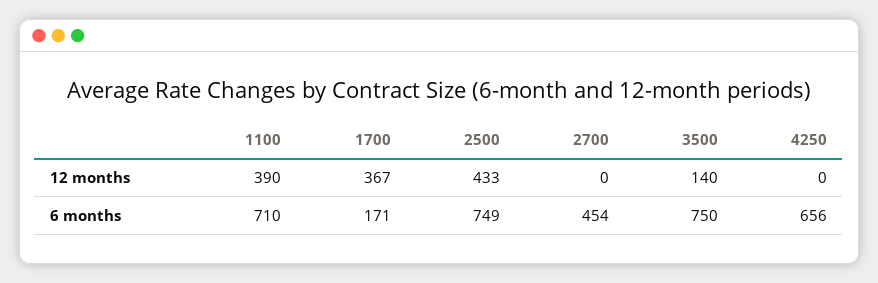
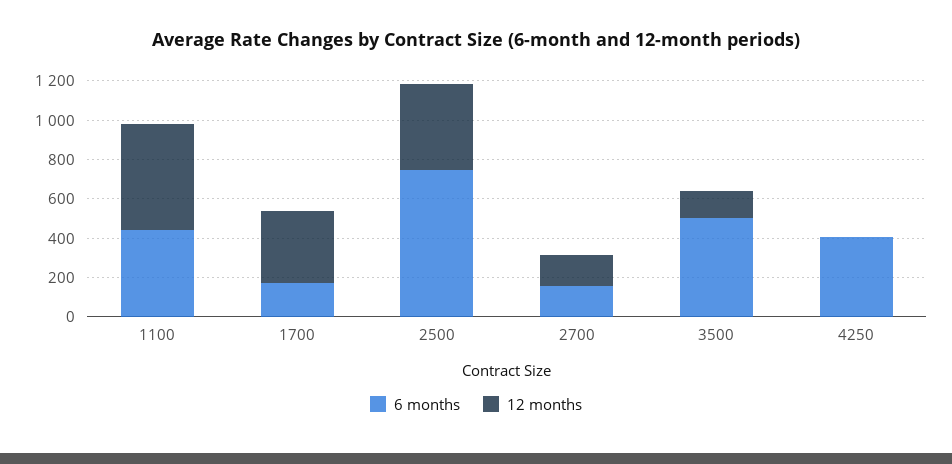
12 months, 1100: 390 -> 550
12 months, 2700: 0 -> 150
6 months, 1100: 710 -> 450
6 months, 2700: 454 -> 150
6 months, 3500: 750 -> 500
6 months, 4250: 656 -> 400

